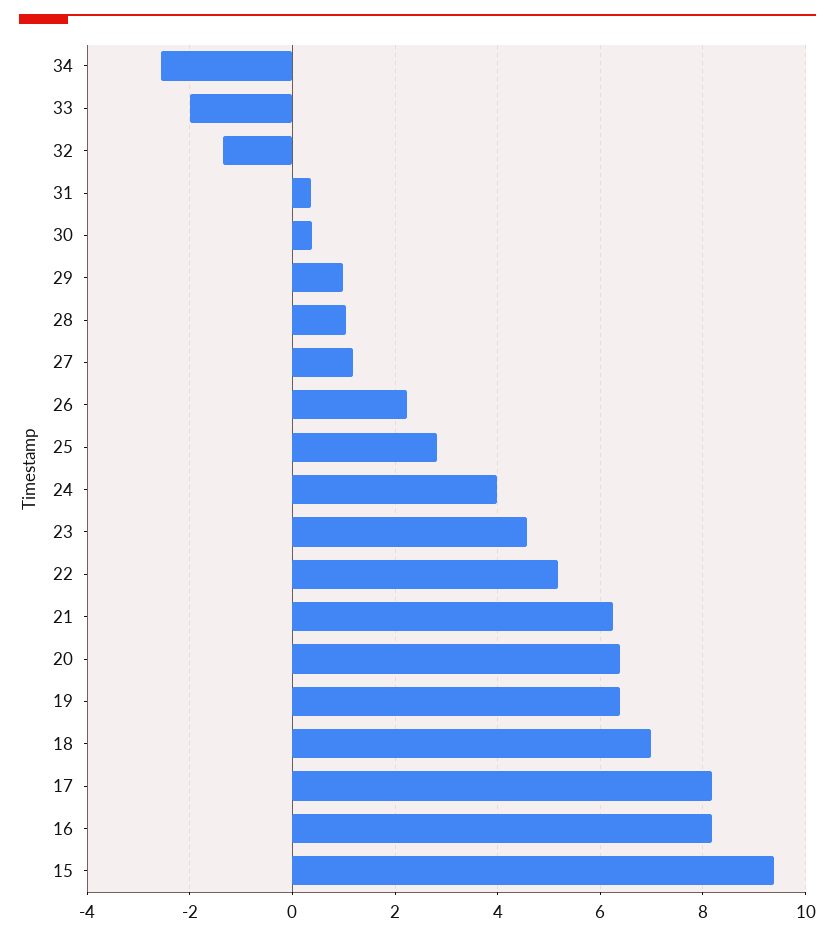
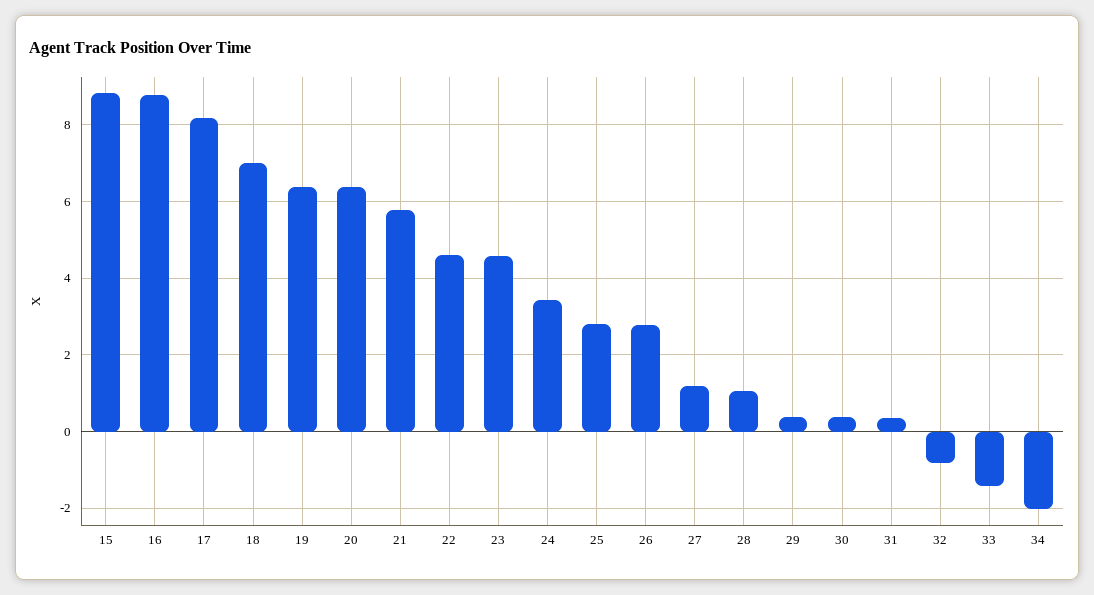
34: -2.6 -> -2
33: -2 -> -1.4
32: -1.4 -> -0.8
29: 1 -> 0.4
26: 2.2 -> 2.8
24: 4 -> 3.4
22: 5.2 -> 4.6
21: 6.2 -> 5.8
16: 8.2 -> 8.8
15: 9.4 -> 8.8

